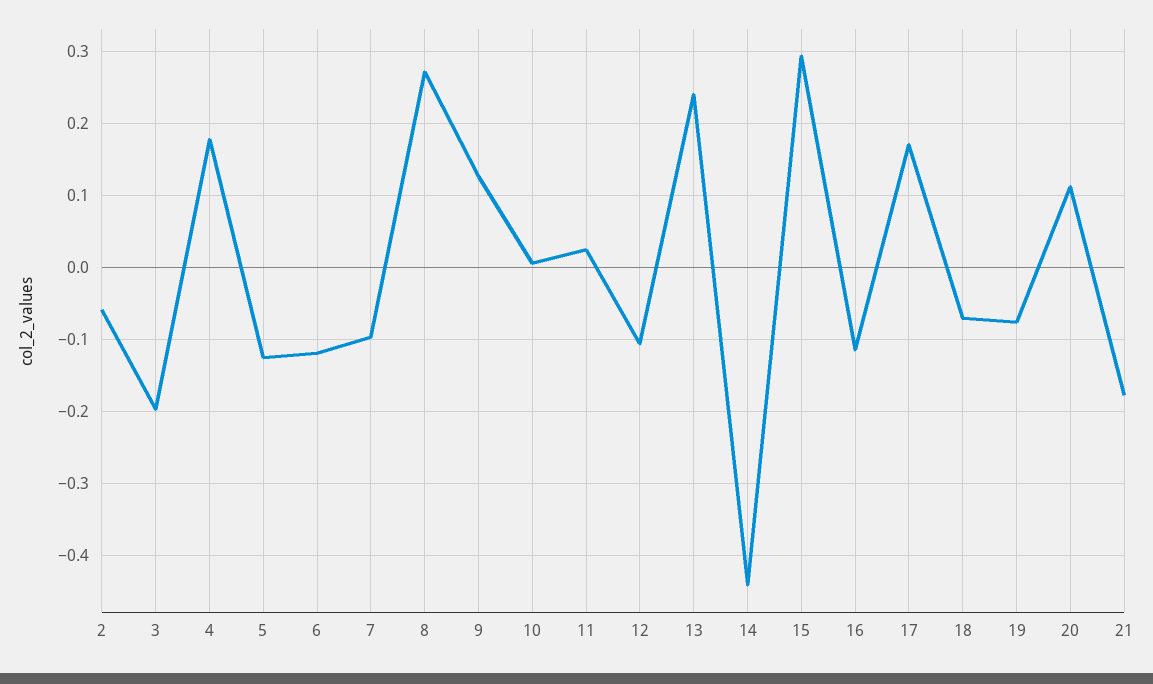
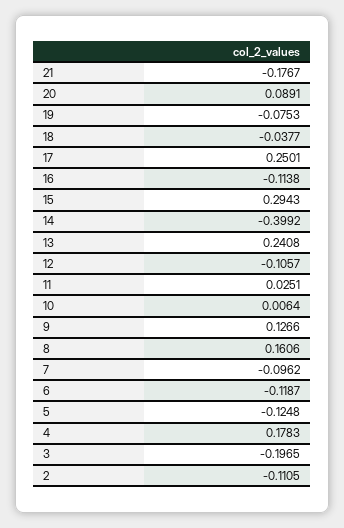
2: -0.06 -> -0.1105
8: 0.27 -> 0.1606
14: -0.44 -> -0.3992
17: 0.17 -> 0.2501
18: -0.07 -> -0.0377
20: 0.11 -> 0.0891

